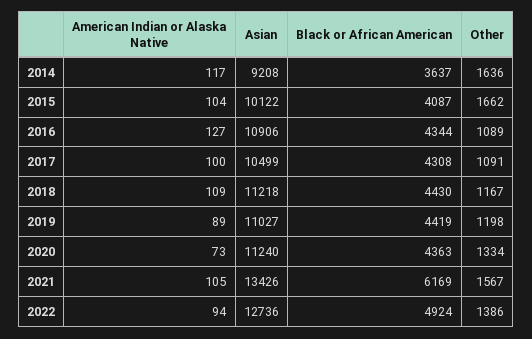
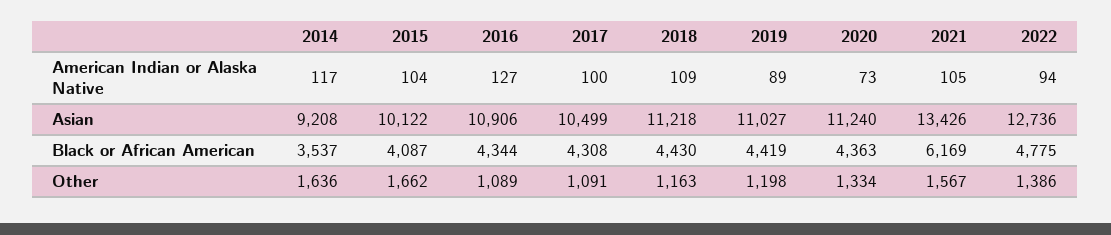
Black or African American, 2014: 3637 -> 3537
Other, 2018: 1167 -> 1163
Black or African American, 2022: 4924 -> 4775

